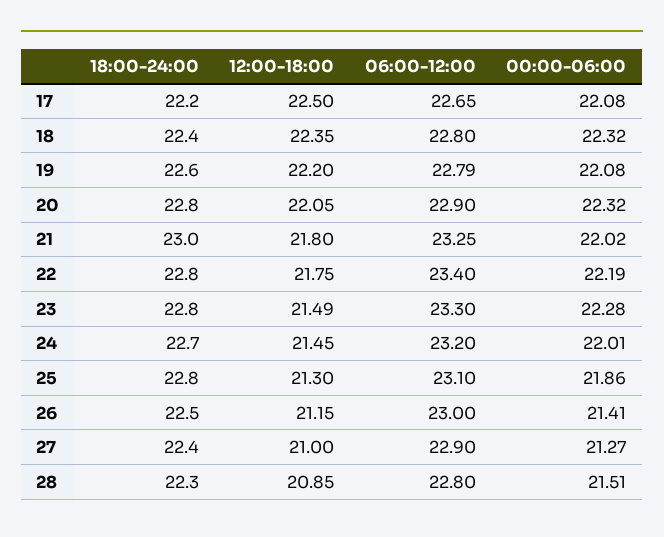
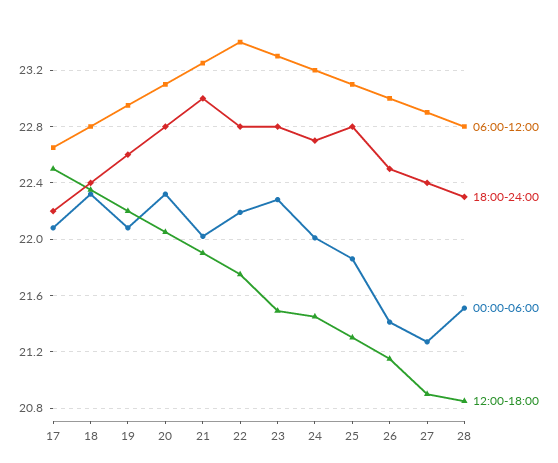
06:00-12:00, 19: 22.79 -> 22.95
06:00-12:00, 20: 22.9 -> 23.1
12:00-18:00, 21: 21.8 -> 21.9
12:00-18:00, 27: 21 -> 20.9

